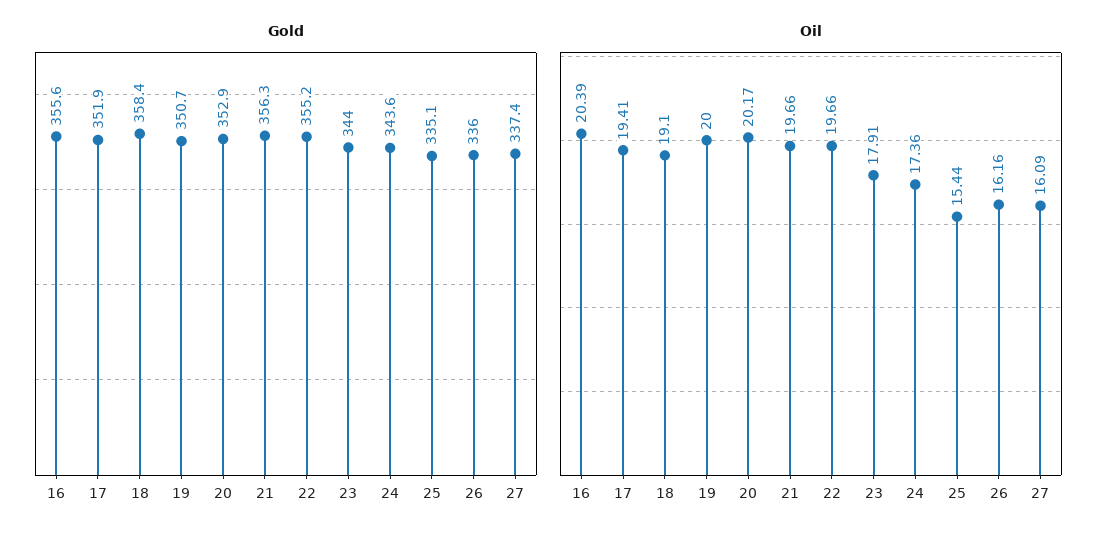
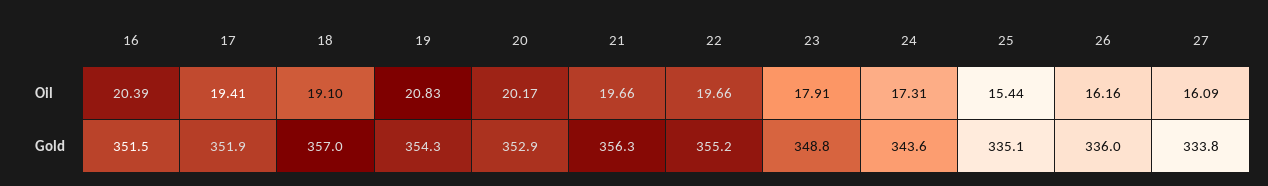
Gold, 16: 355.6 -> 351.5
Gold, 18: 358.4 -> 357
Gold, 19: 350.7 -> 354.3
Gold, 23: 344 -> 348.8
Gold, 27: 337.4 -> 333.8
Oil, 19: 20 -> 20.83
Oil, 24: 17.36 -> 17.31

